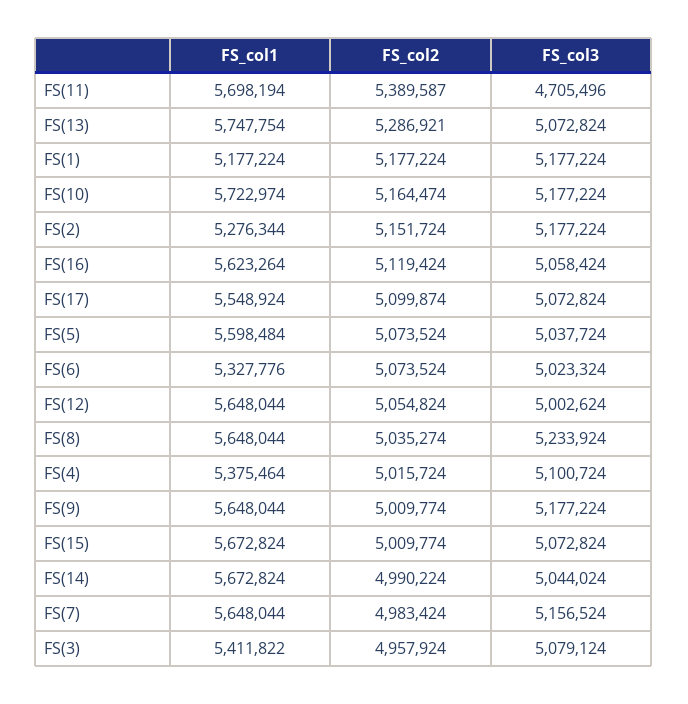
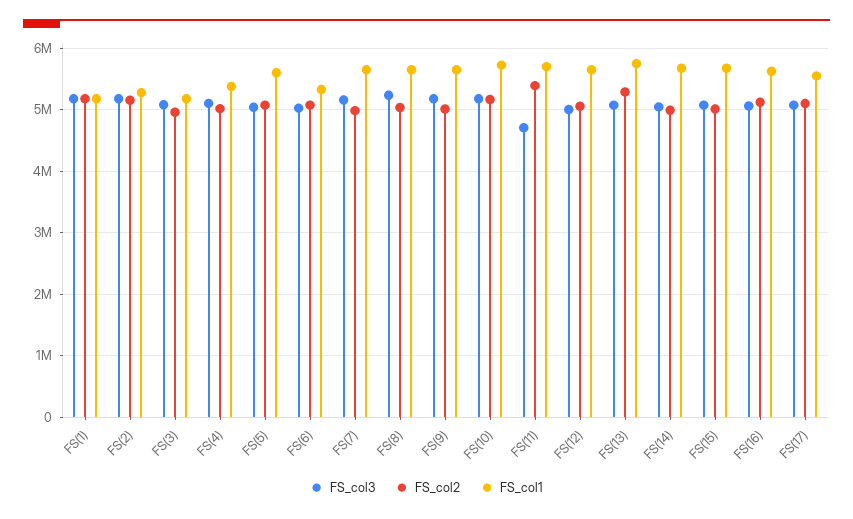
FS_col1, FS(3): 5411822 -> 5200000

